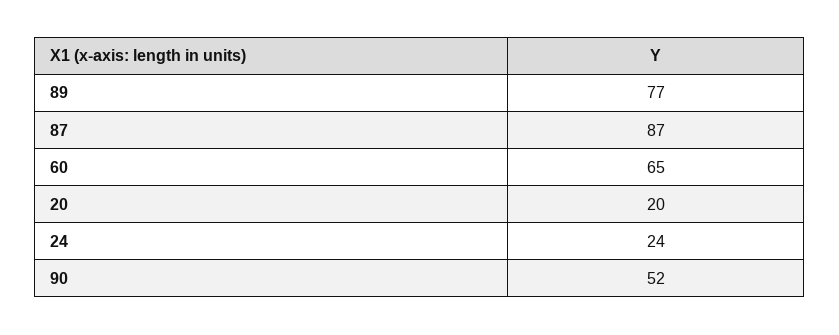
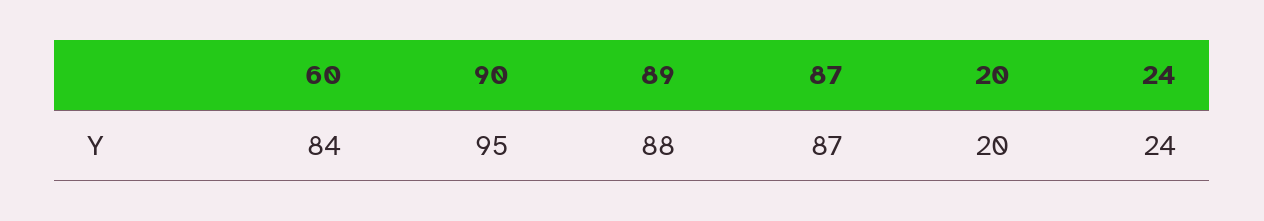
89: 77 -> 88
60: 65 -> 84
90: 52 -> 95

